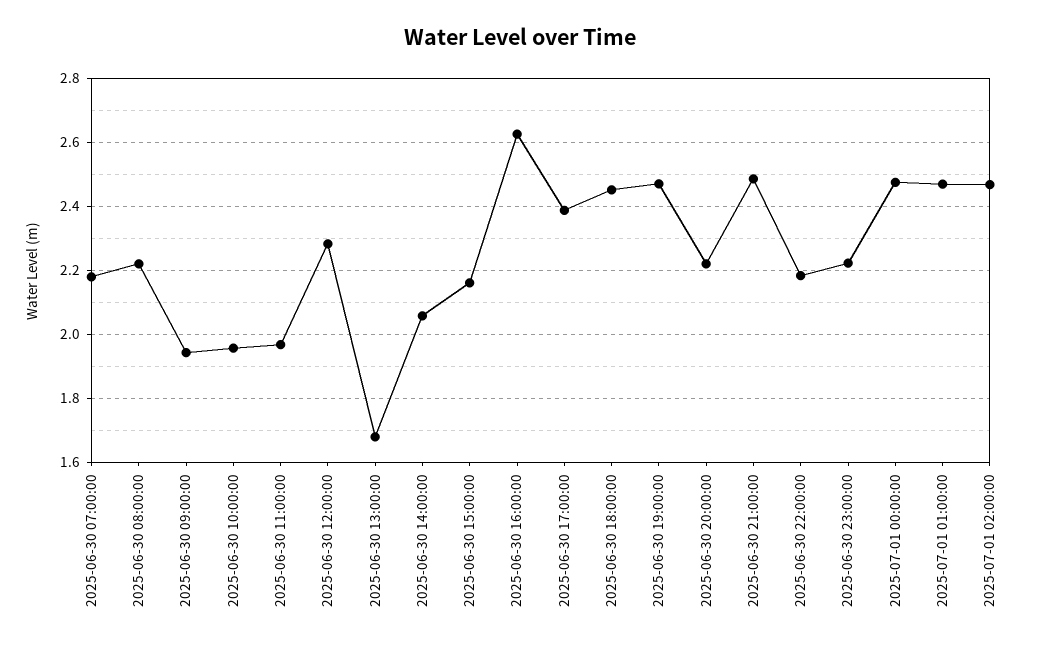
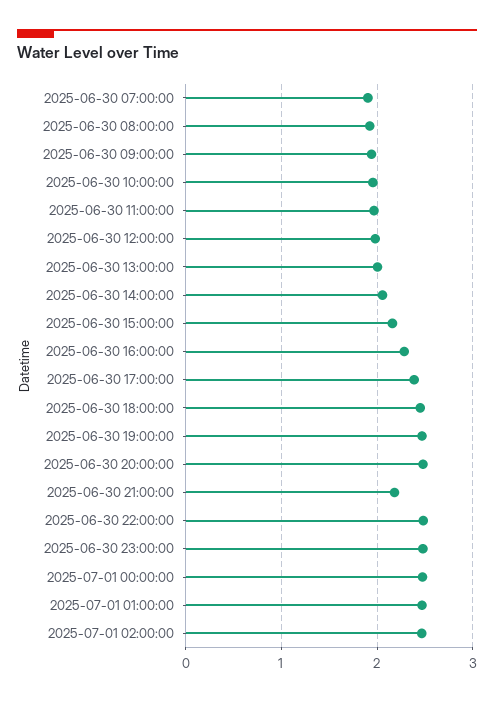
2025-06-30 07:00:00: 2.18 -> 1.9
2025-06-30 08:00:00: 2.22 -> 1.9
2025-06-30 12:00:00: 2.28 -> 2
2025-06-30 13:00:00: 1.68 -> 2
2025-06-30 16:00:00: 2.62 -> 2.3
2025-06-30 20:00:00: 2.22 -> 2.5
2025-06-30 21:00:00: 2.48 -> 2.2
2025-06-30 22:00:00: 2.18 -> 2.5
2025-06-30 23:00:00: 2.22 -> 2.5

